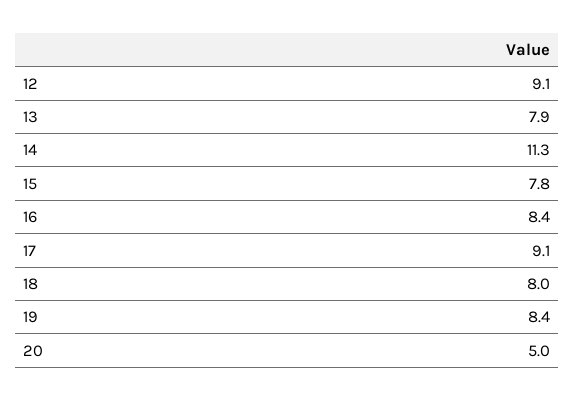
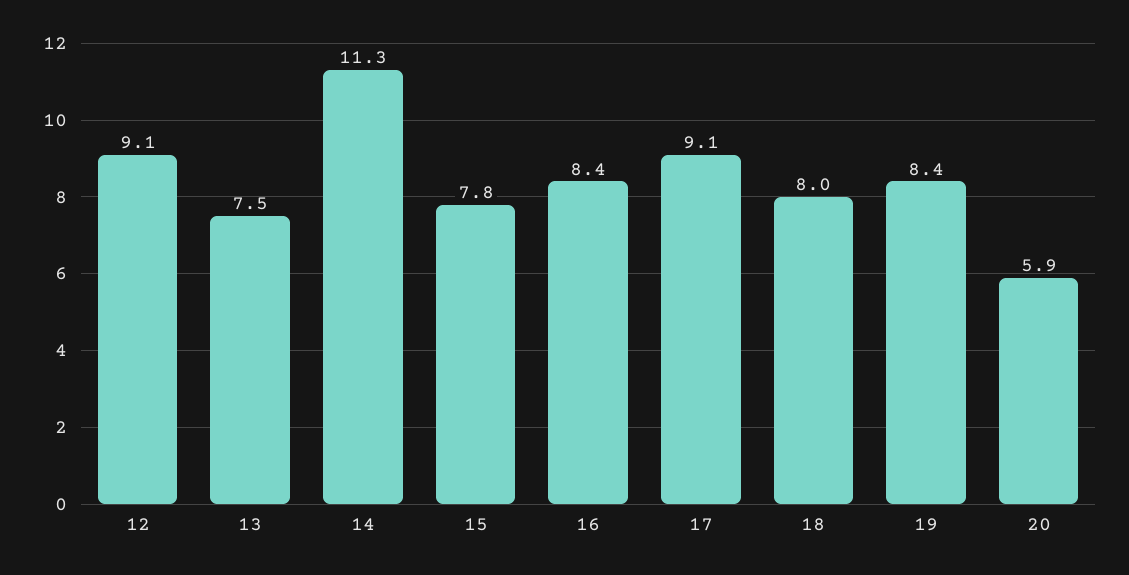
13: 7.9 -> 7.5
20: 5 -> 5.9

